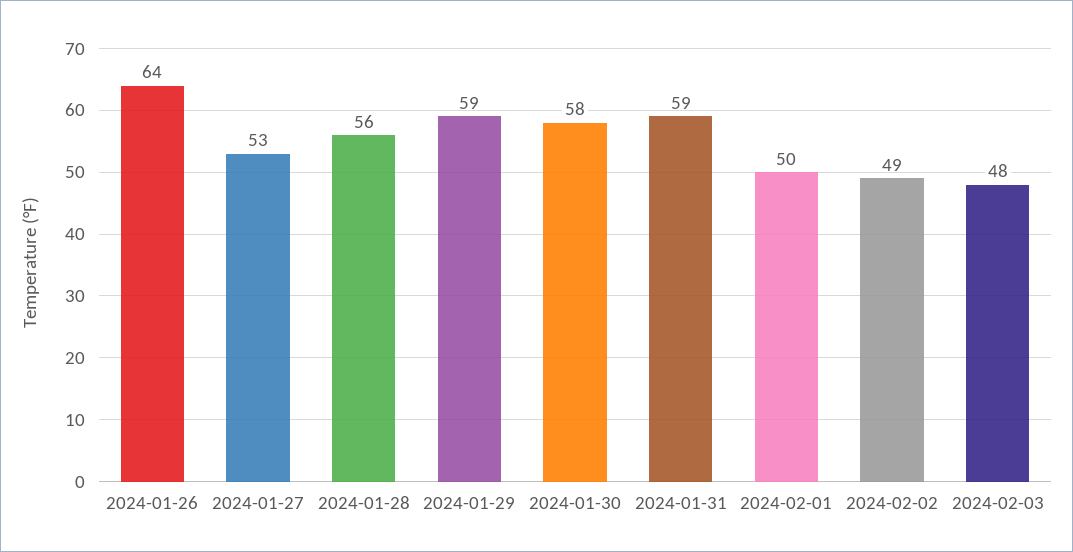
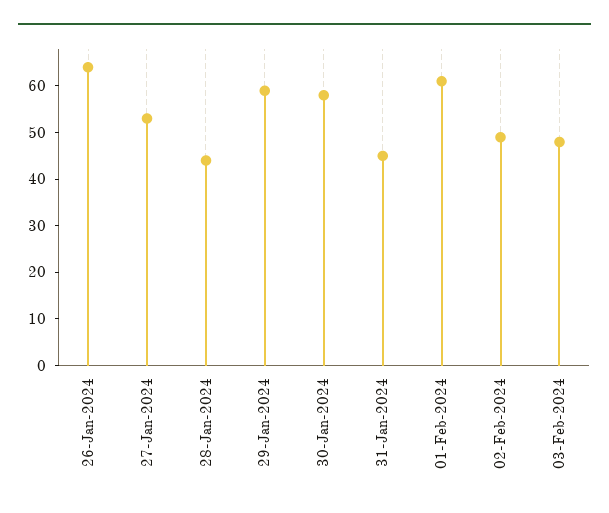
2024-01-28: 56 -> 45
2024-01-31: 59 -> 45
2024-02-01: 50 -> 60

